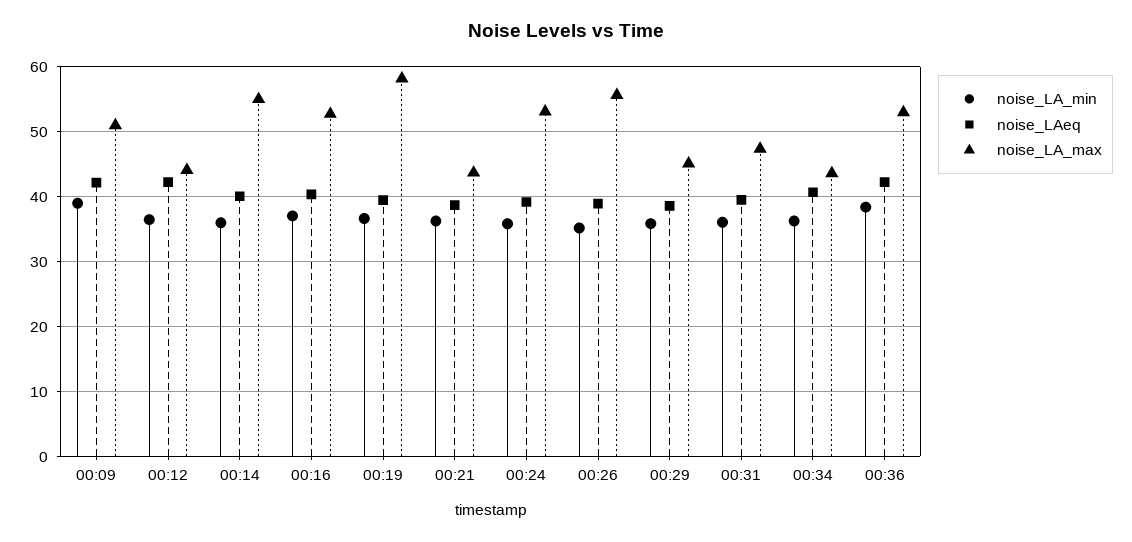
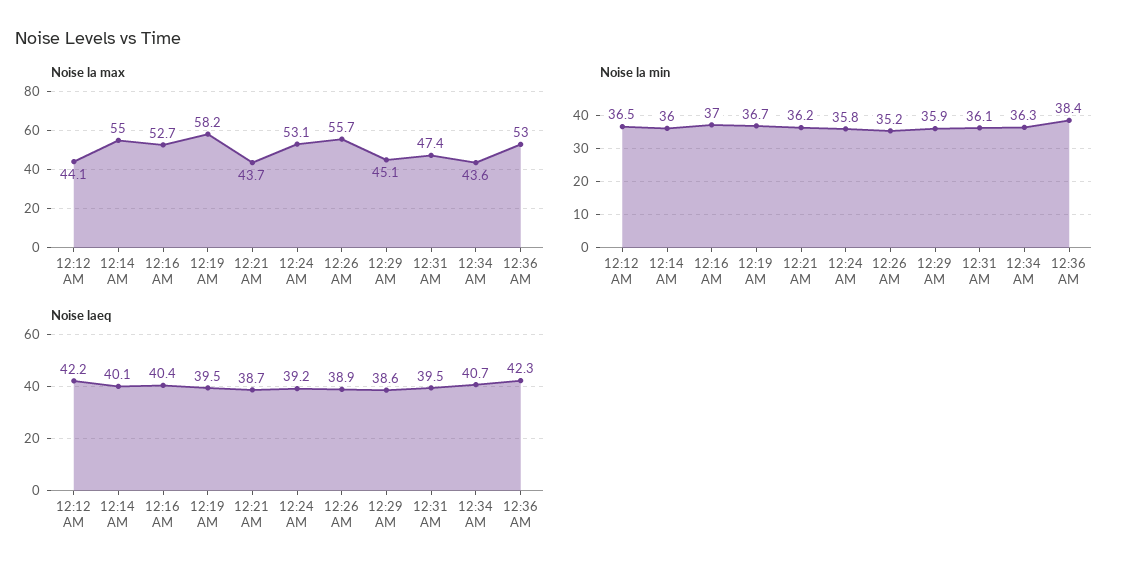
noise_LA_min, 00:09: 39 -> none
noise_LAeq, 00:09: 42 -> none
noise_LA_max, 00:09: 51 -> none

